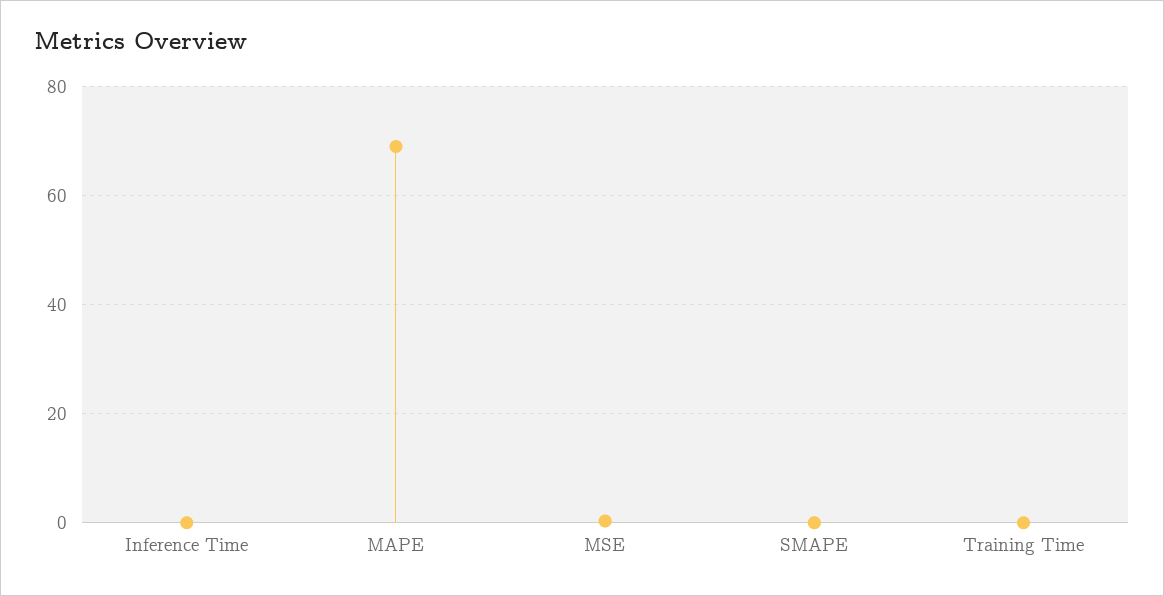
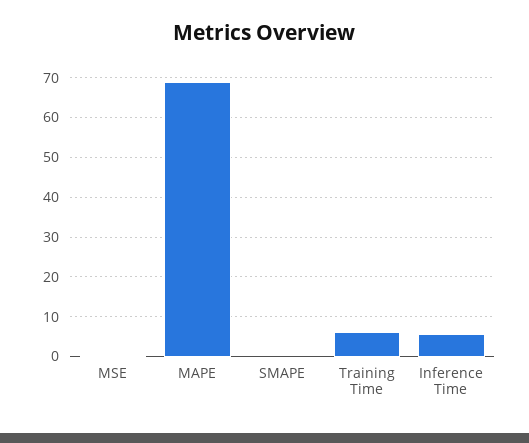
Inference Time: 0 -> 6
Training Time: 0 -> 6

